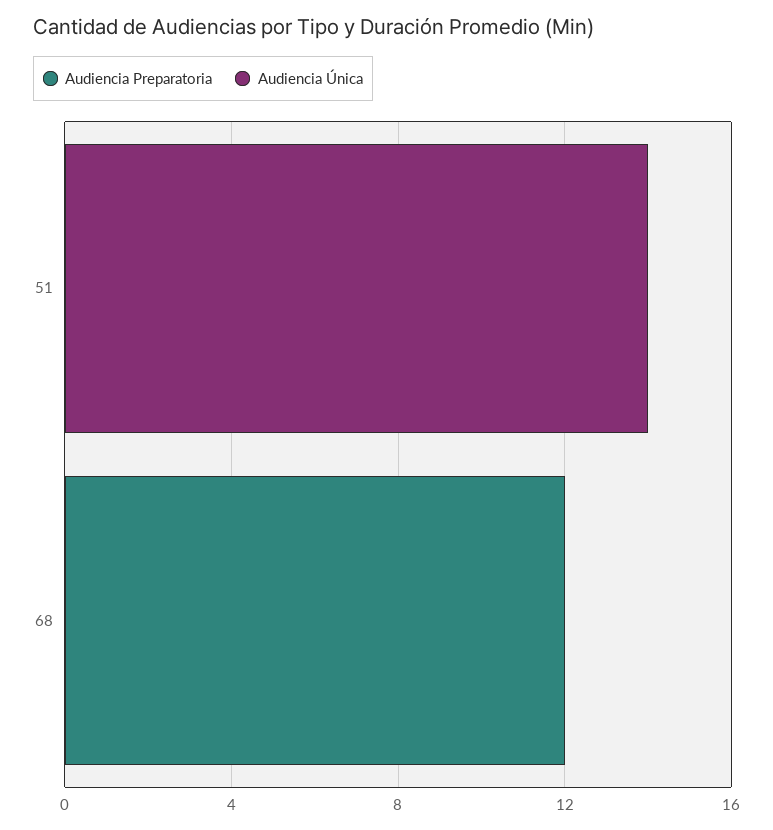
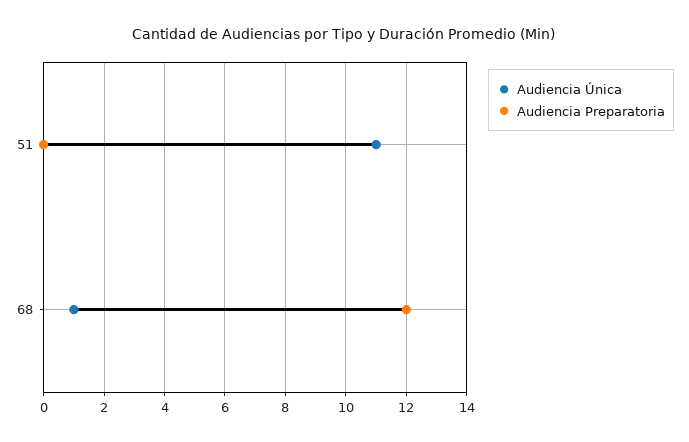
Audiencia Única, 51: 14 -> 11
Audiencia Única, 68: 0 -> 1

